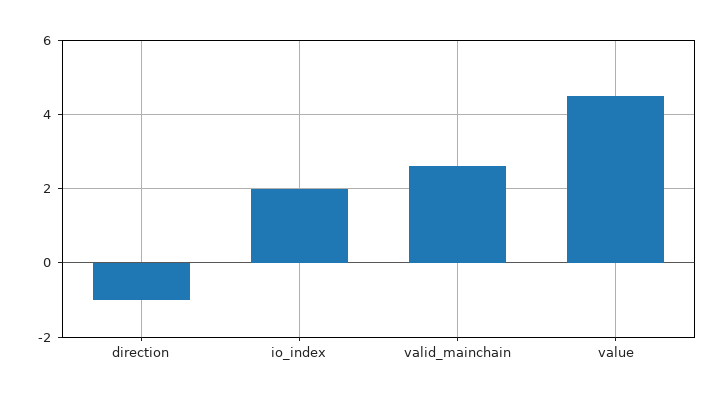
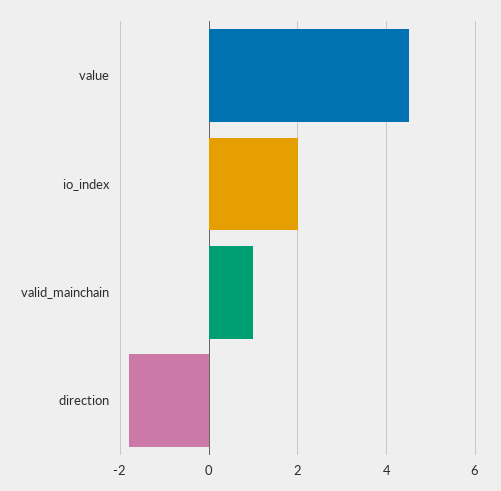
direction: -1 -> -1.8
valid_mainchain: 2.6 -> 1

